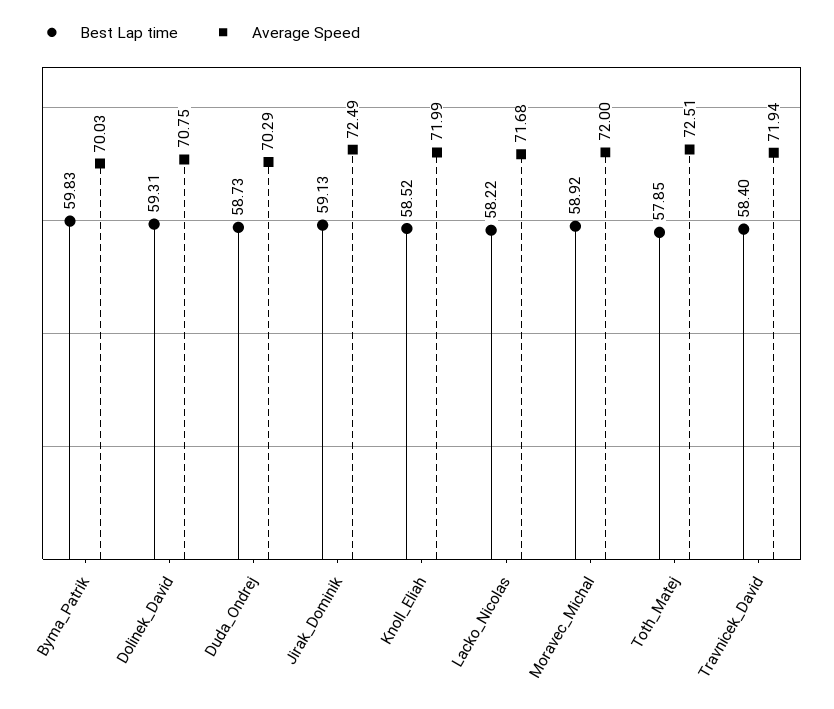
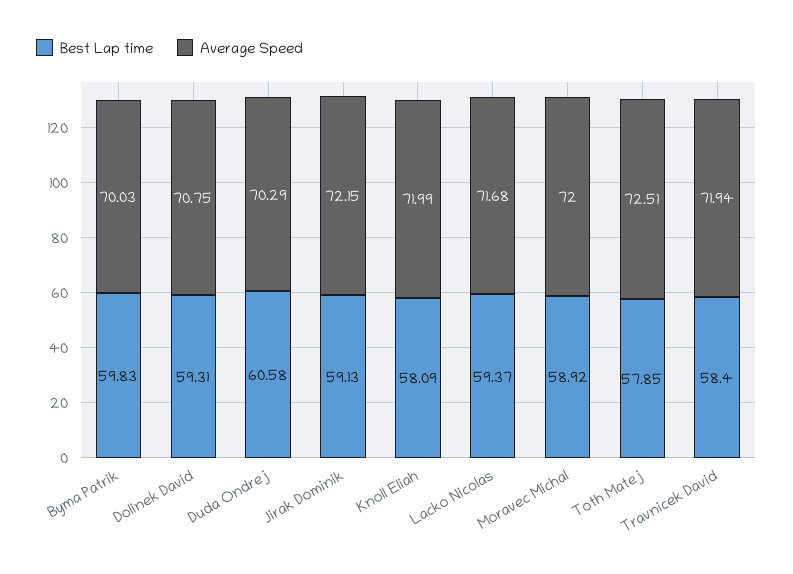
Best Lap time, Duda_Ondrej: 58.73 -> 60.58
Average Speed, Jirak_Dominik: 72.49 -> 72.15
Best Lap time, Knoll_Eliah: 58.52 -> 58.09
Best Lap time, Lacko_Nicolas: 58.22 -> 59.37

